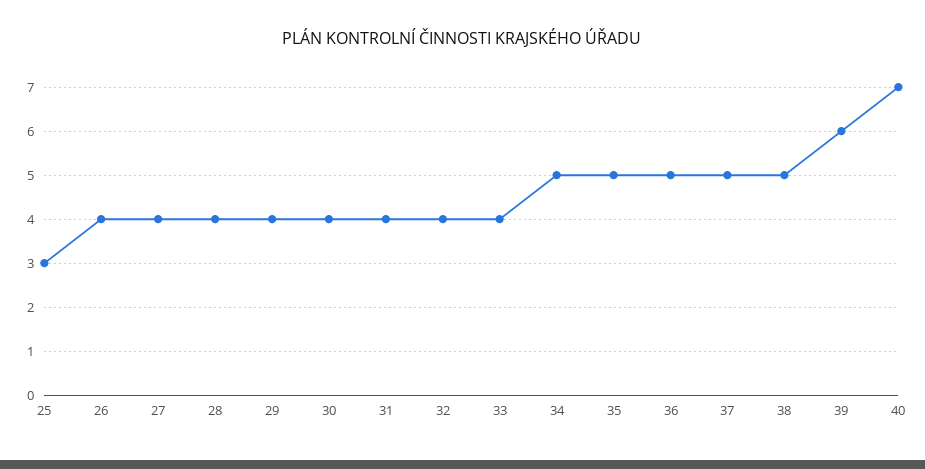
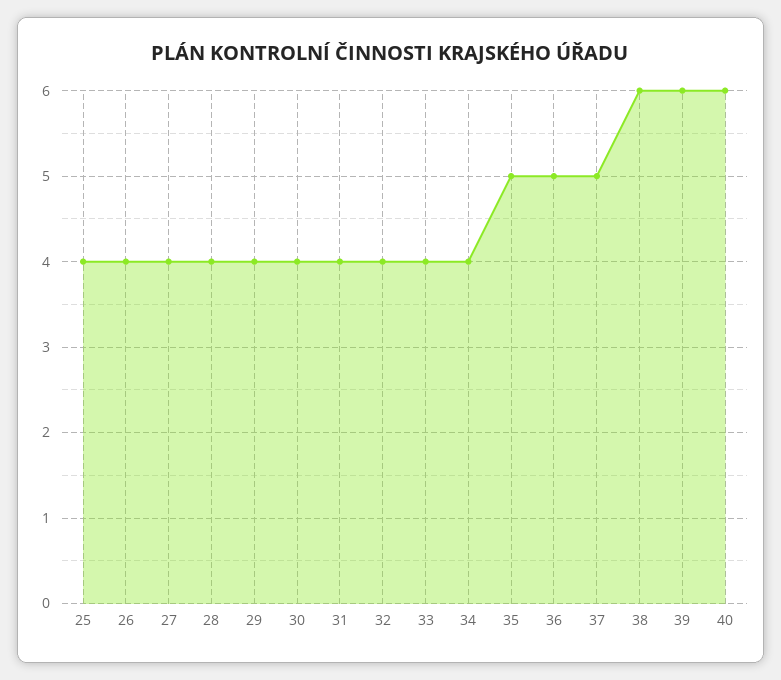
25: 3 -> 4
34: 5 -> 4
38: 5 -> 6
40: 7 -> 6

